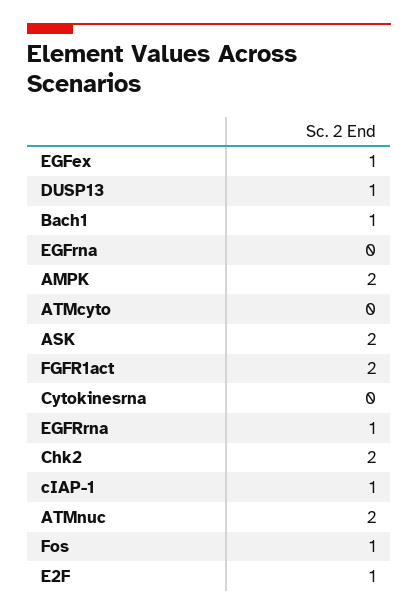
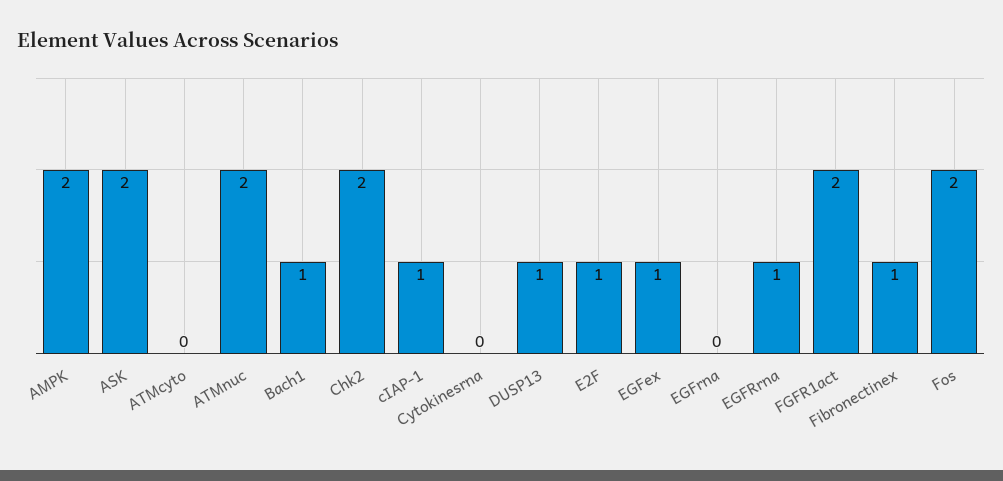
Fos: 1 -> 2
Fibronectinex: none -> 1

